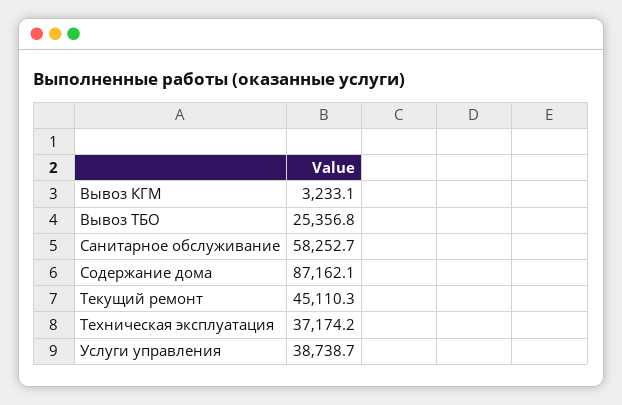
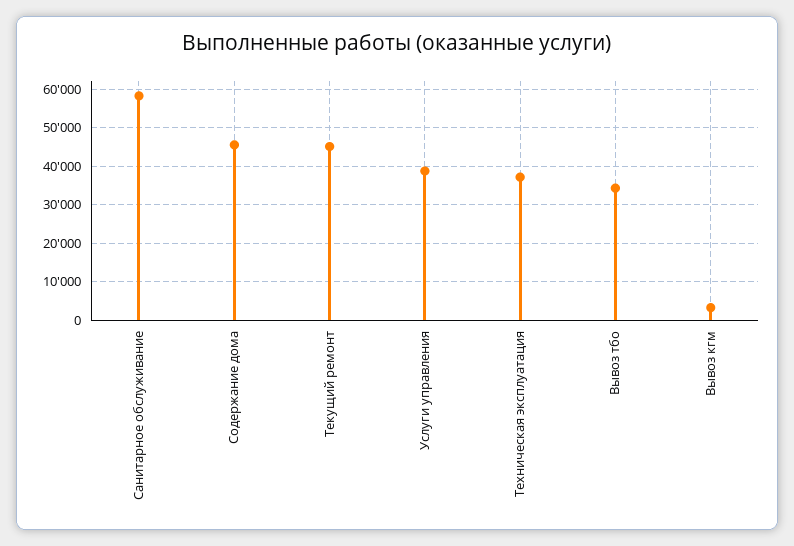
Вывоз ТБО: 25356.8 -> 34000
Содержание дома: 87162.1 -> 46000

